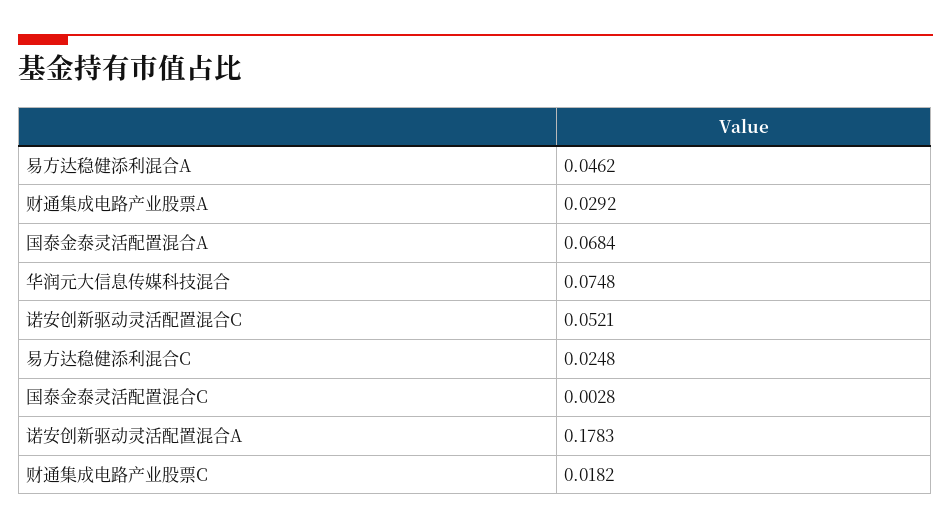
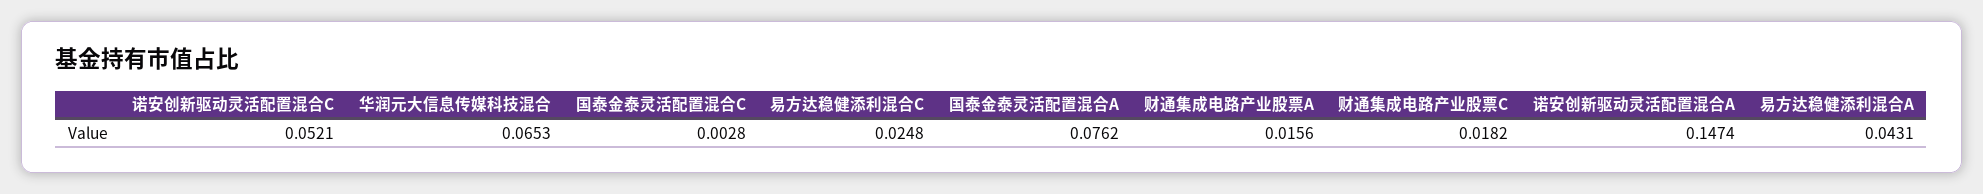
易方达稳健添利混合A: 0.0462 -> 0.0431
财通集成电路产业股票A: 0.0292 -> 0.0156
国泰金泰灵活配置混合A: 0.0684 -> 0.0762
华润元大信息传媒科技混合: 0.0748 -> 0.0653
诺安创新驱动灵活配置混合A: 0.1783 -> 0.1474

